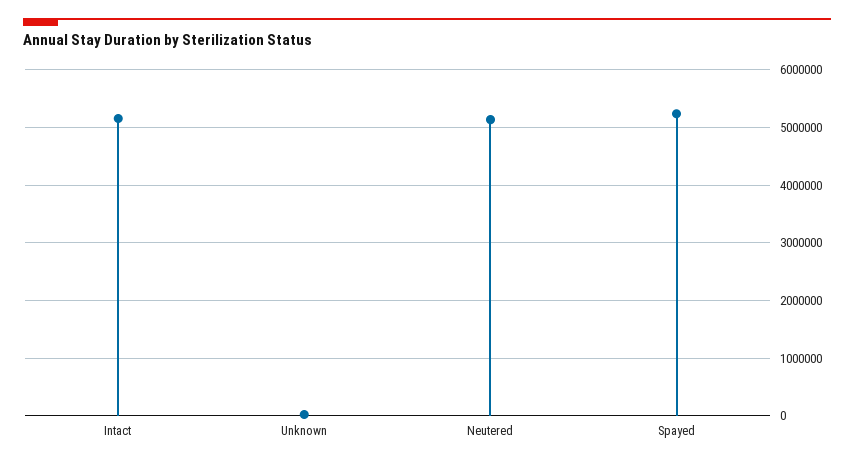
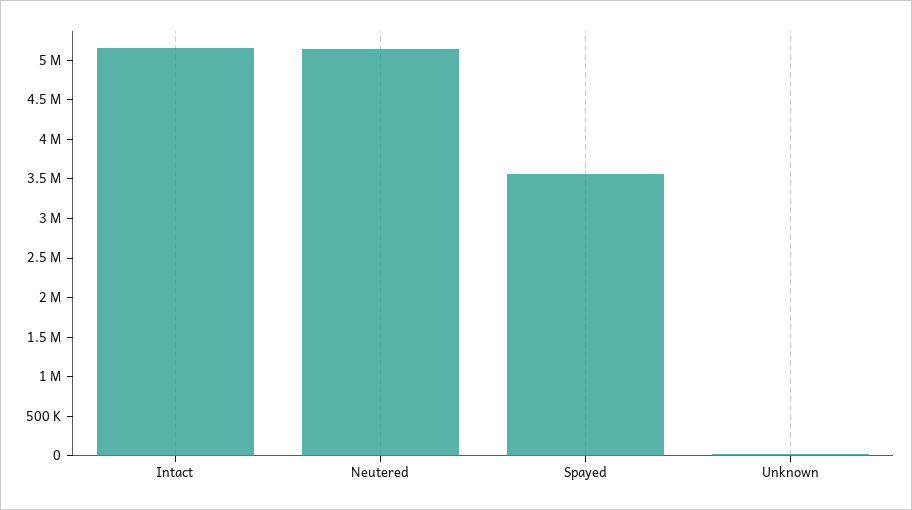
Spayed: 5200000 -> 3500000

